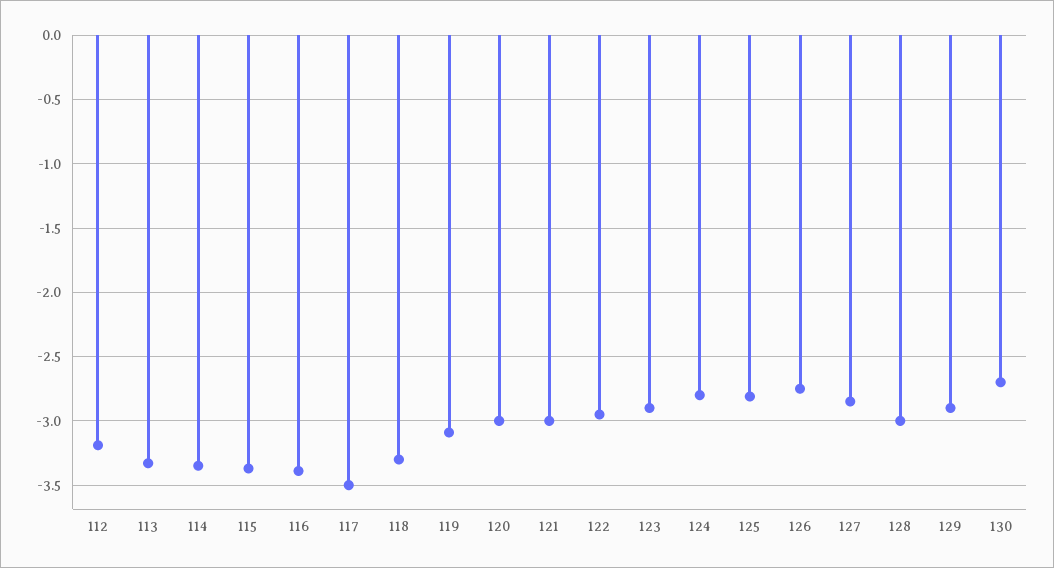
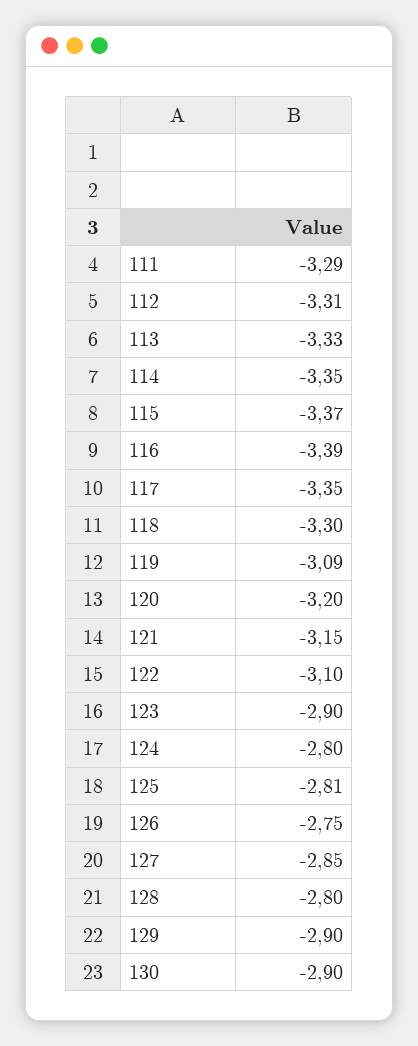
112: -3.2 -> -3.31
117: -3.5 -> -3.35
120: -3 -> -3.2
121: -3 -> -3.15
122: -2.95 -> -3.1
128: -3 -> -2.8
130: -2.7 -> -2.9
111: none -> -3.29

